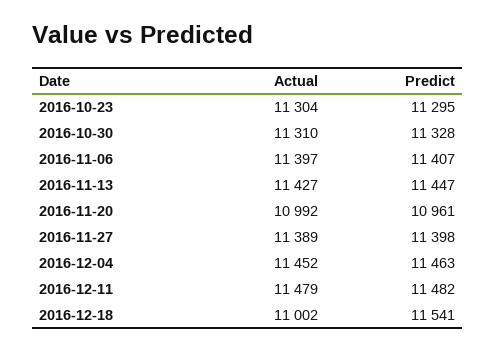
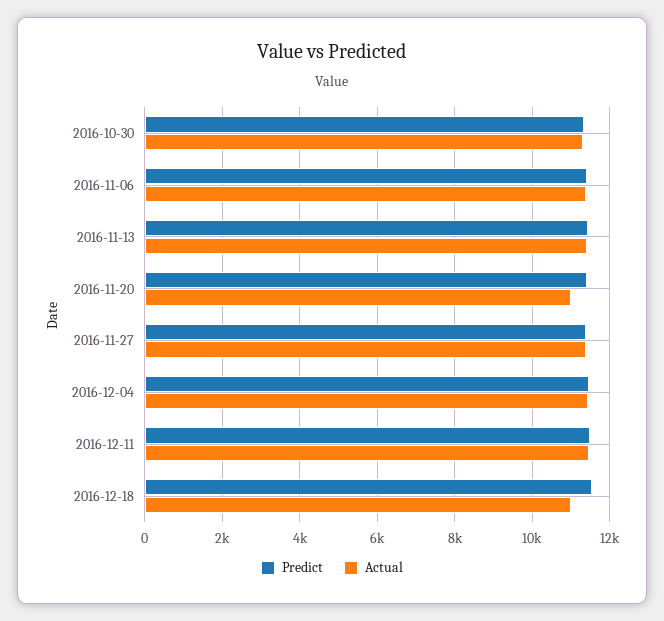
Actual, 2016-10-23: 11304 -> none
Predict, 2016-10-23: 11295 -> none
Predict, 2016-11-20: 10961 -> 11400

